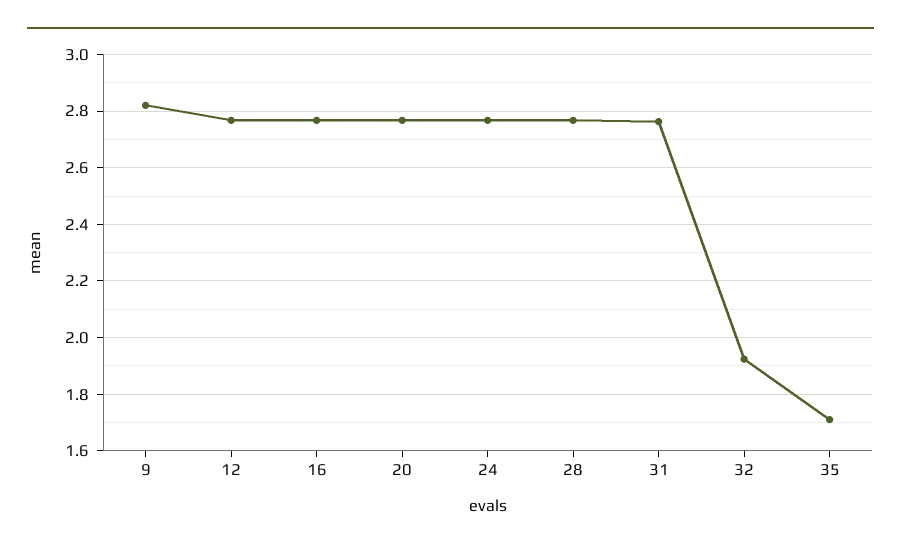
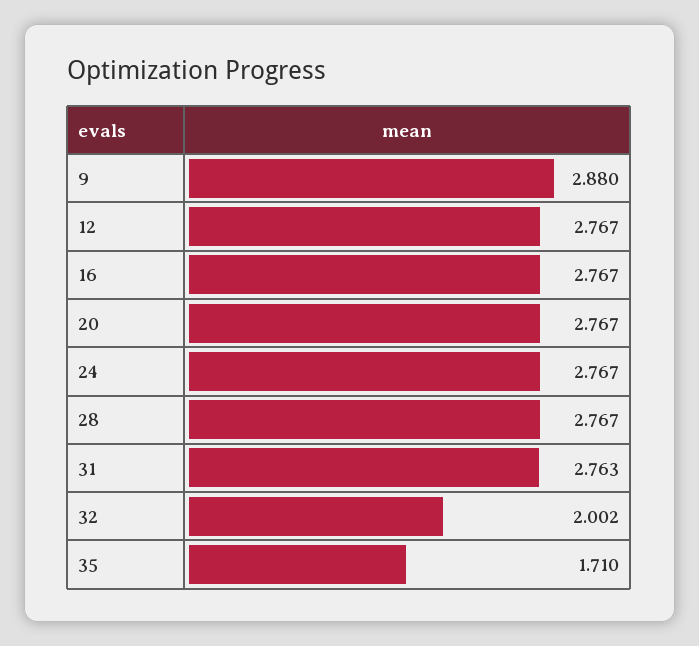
9: 2.825 -> 2.88
32: 1.925 -> 2.002

